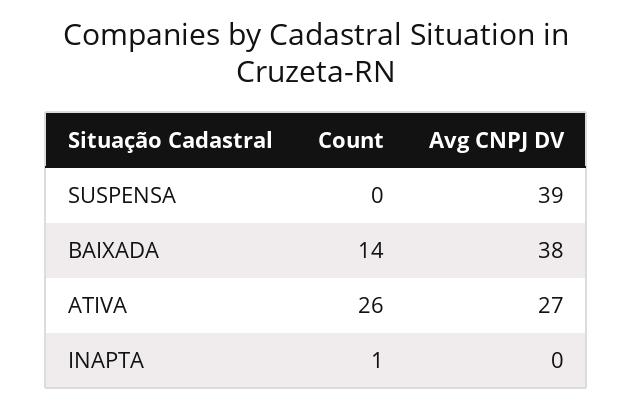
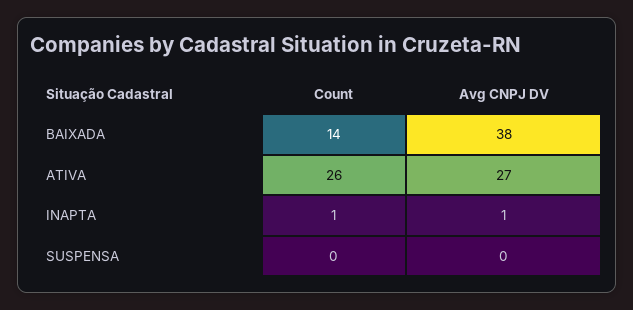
Avg CNPJ DV, SUSPENSA: 39 -> 0
Avg CNPJ DV, INAPTA: 0 -> 1

